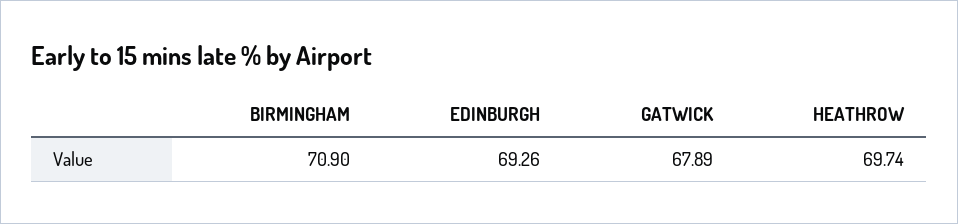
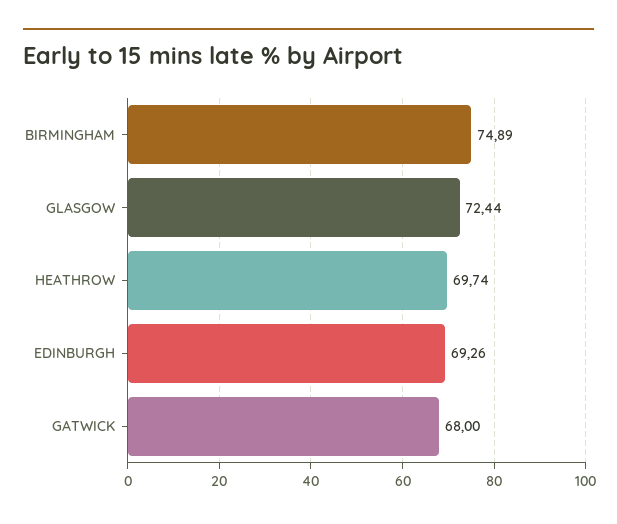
BIRMINGHAM: 70.9 -> 74.89
GATWICK: 67.89 -> 68
GLASGOW: none -> 72.44

